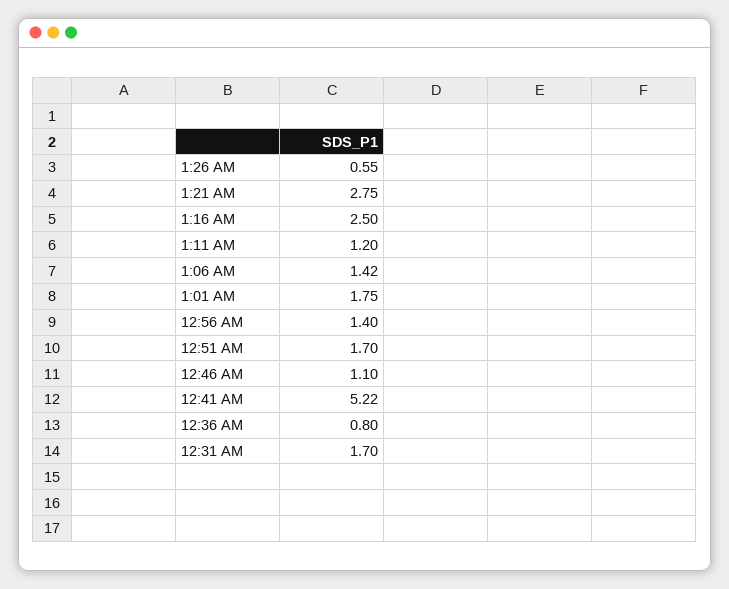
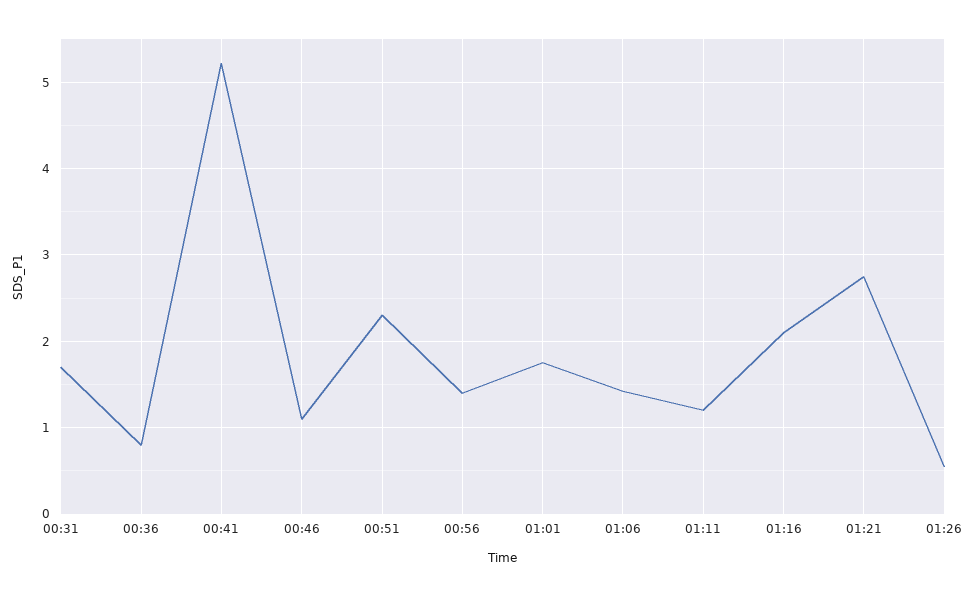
1:16 AM: 2.5 -> 2.1
12:51 AM: 1.7 -> 2.3

